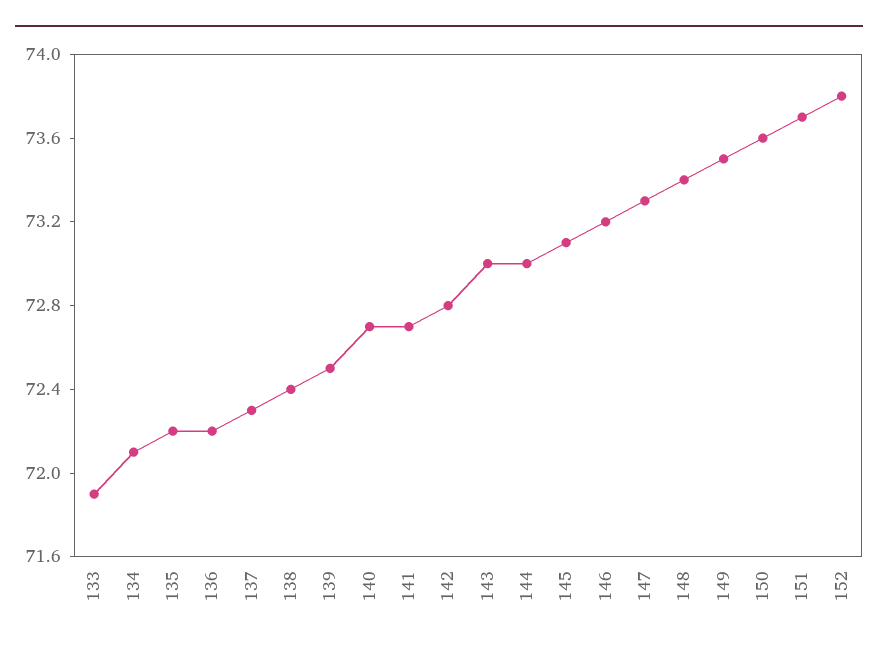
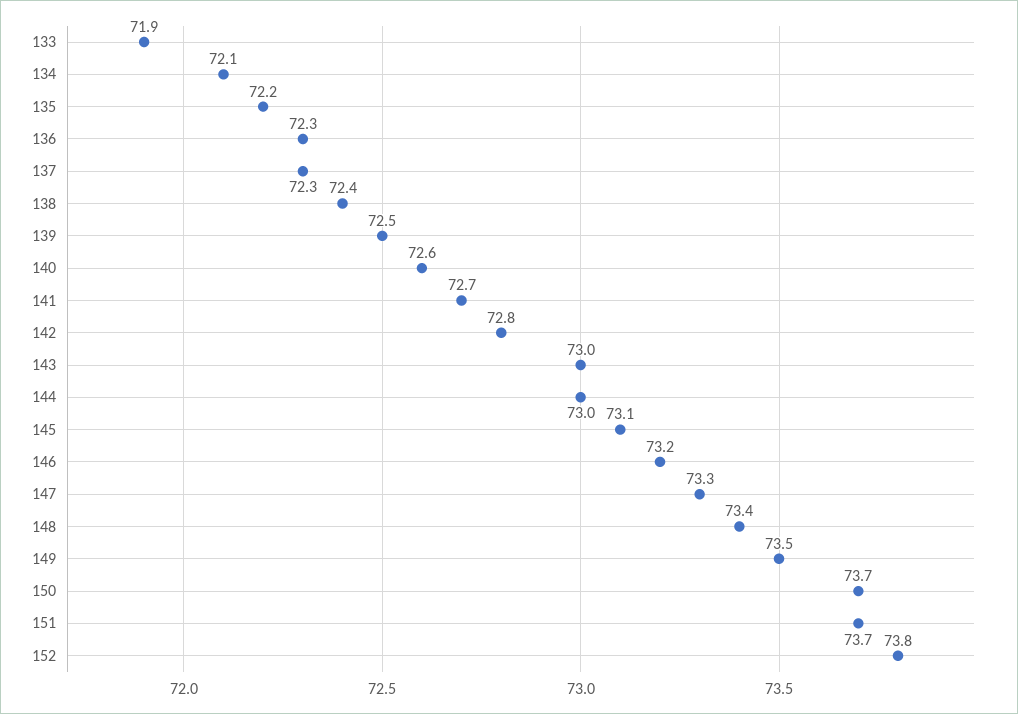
136: 72.2 -> 72.3
140: 72.7 -> 72.6
150: 73.6 -> 73.7

